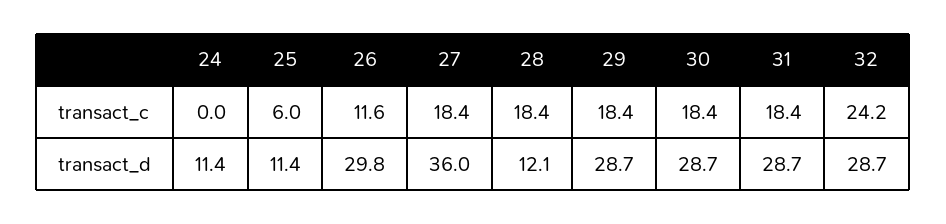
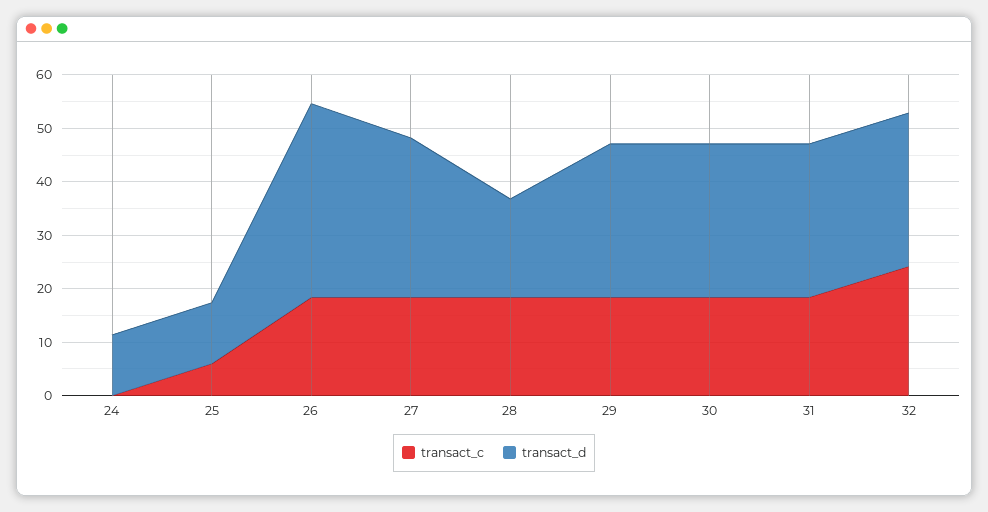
transact_c, 26: 11.6 -> 18
transact_d, 26: 29.8 -> 36
transact_d, 27: 36 -> 30
transact_d, 28: 12.1 -> 18

